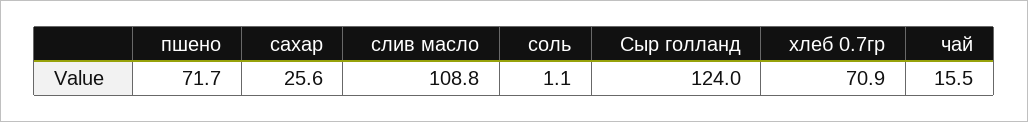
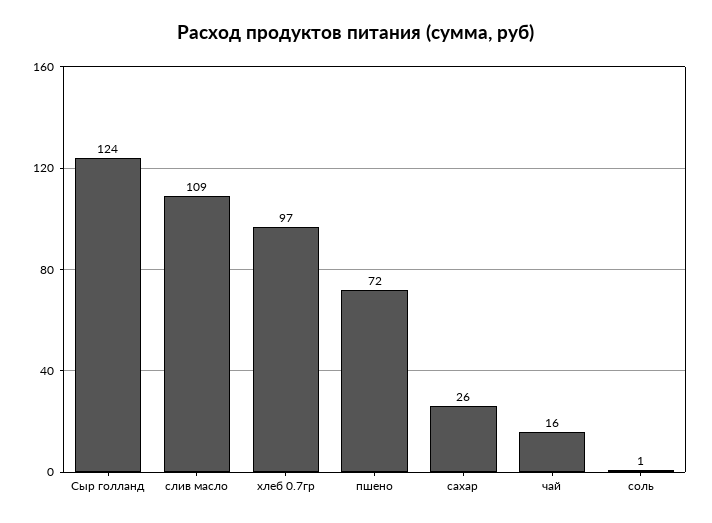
хлеб 0.7гр: 70.9 -> 97

